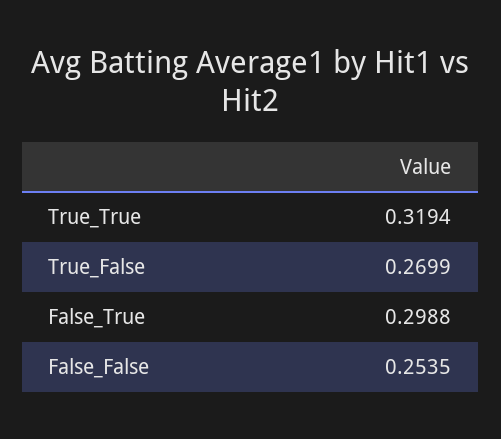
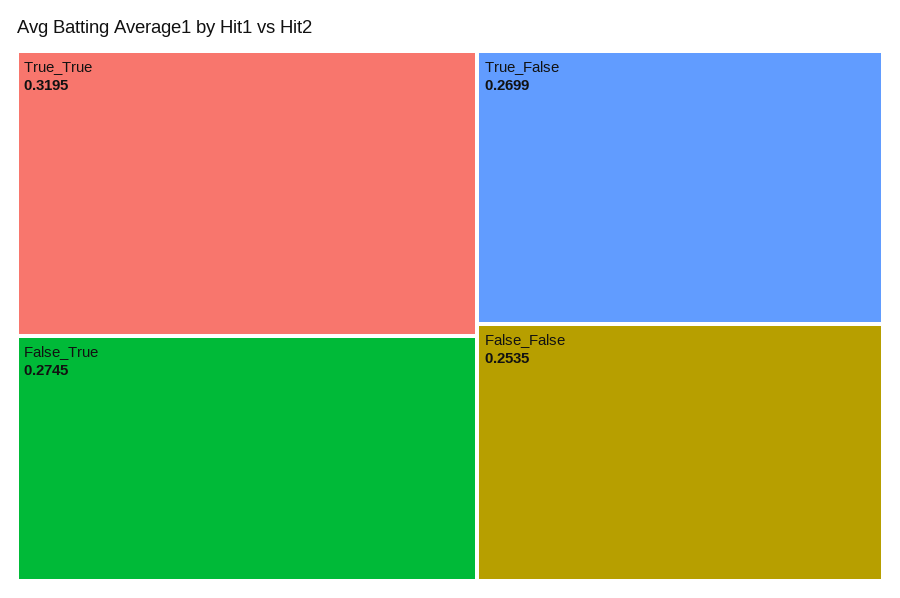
True_True: 0.3194 -> 0.3195
False_True: 0.2988 -> 0.2745

